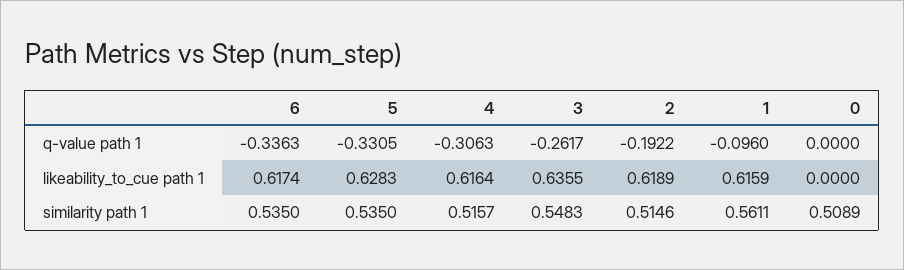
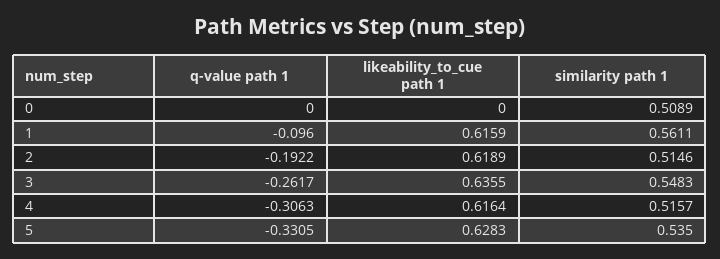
6, q-value path 1: -0.3363 -> none
6, likeability_to_cue path 1: 0.6174 -> none
6, similarity path 1: 0.535 -> none

